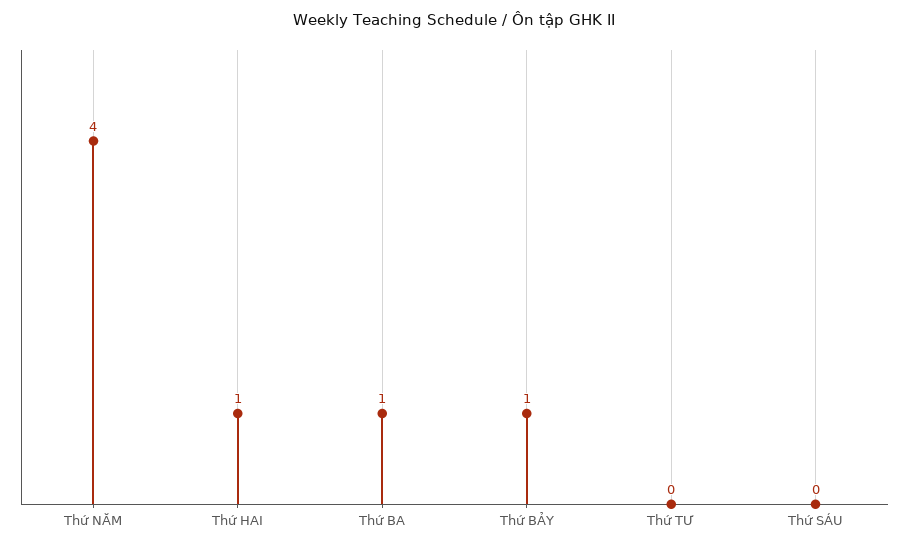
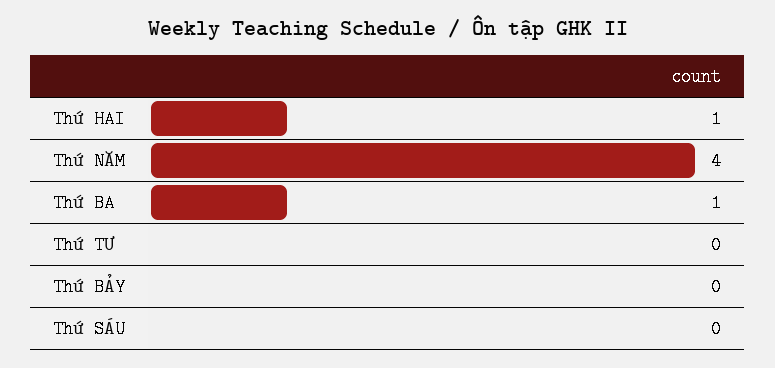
Thứ BẢY: 1 -> 0

